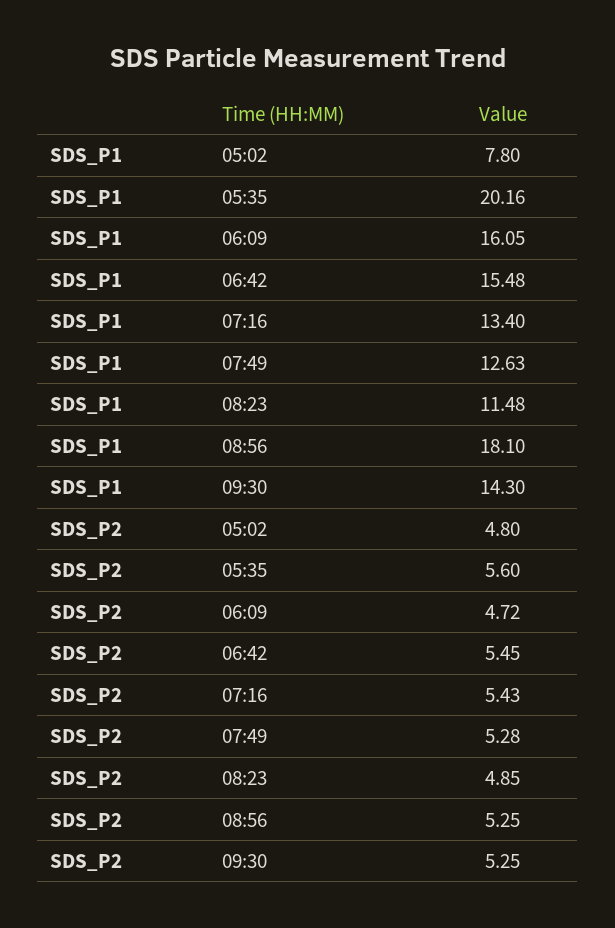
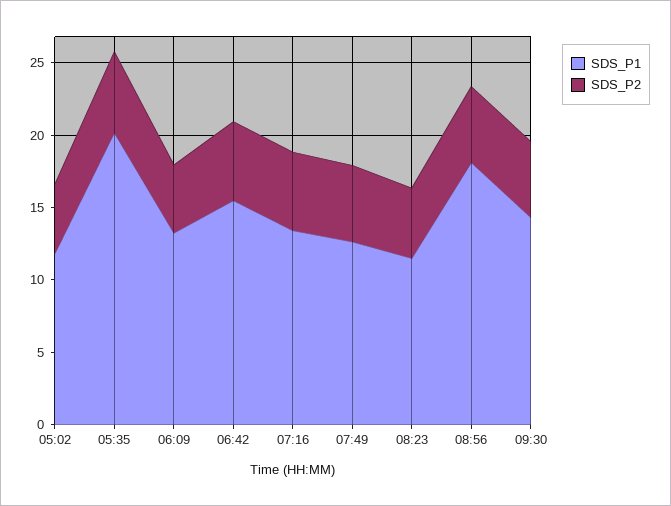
SDS_P1, 05:02: 7.8 -> 12
SDS_P1, 06:09: 16.05 -> 13

